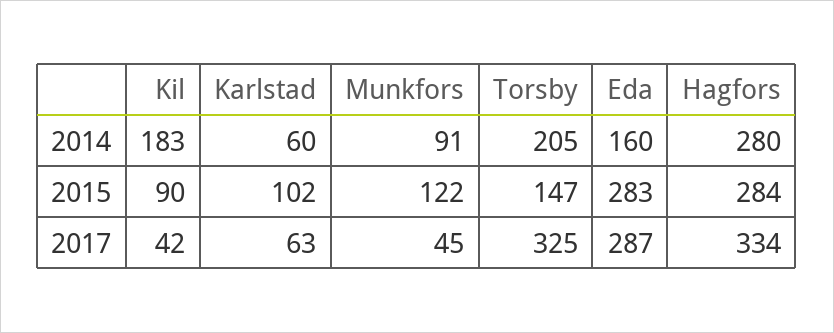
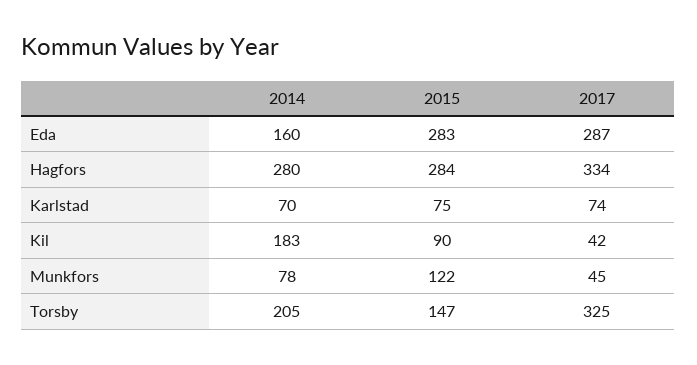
Karlstad, 2014: 60 -> 70
Munkfors, 2014: 91 -> 78
Karlstad, 2015: 102 -> 75
Karlstad, 2017: 63 -> 74

